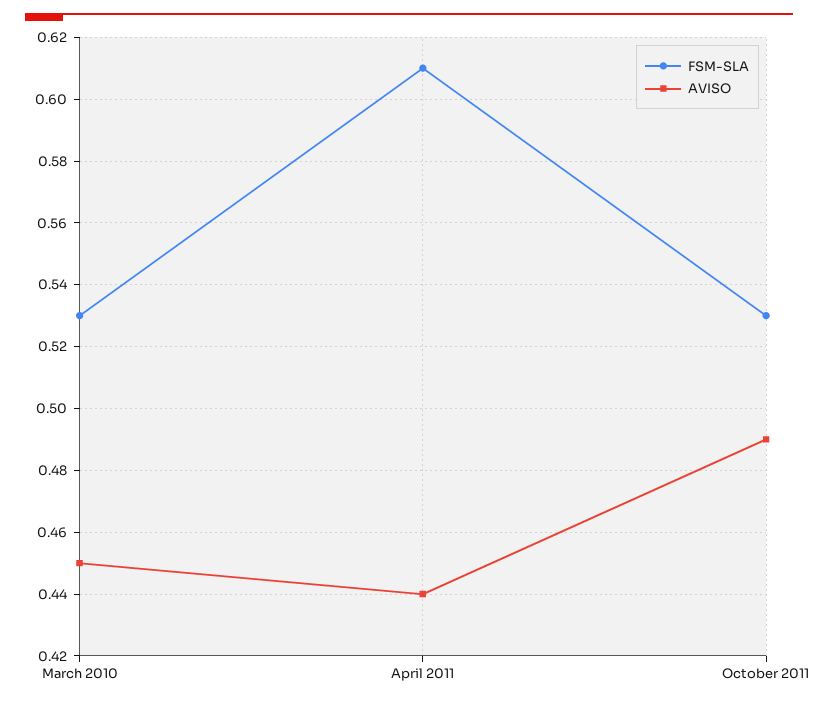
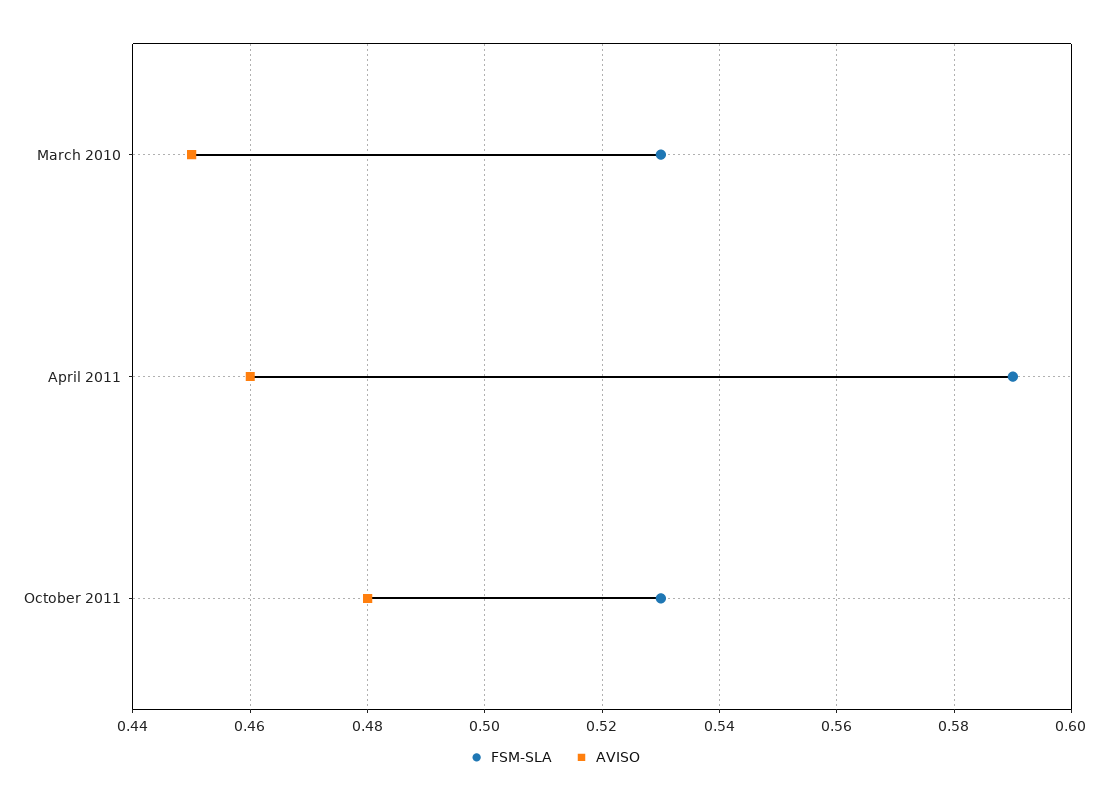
FSM-SLA, April 2011: 0.61 -> 0.59
AVISO, April 2011: 0.44 -> 0.46
AVISO, October 2011: 0.49 -> 0.48

